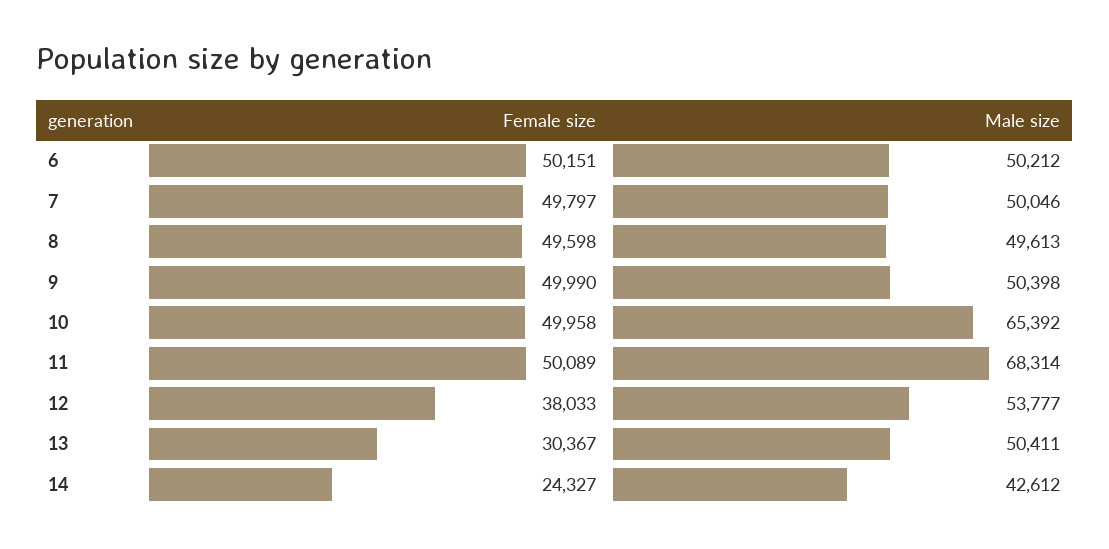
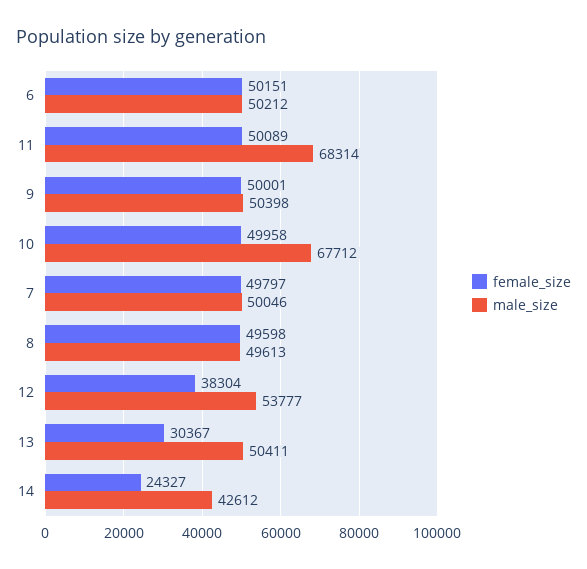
Female size, 9: 49990 -> 50001
Male size, 10: 65392 -> 67712
Female size, 12: 38033 -> 38304

